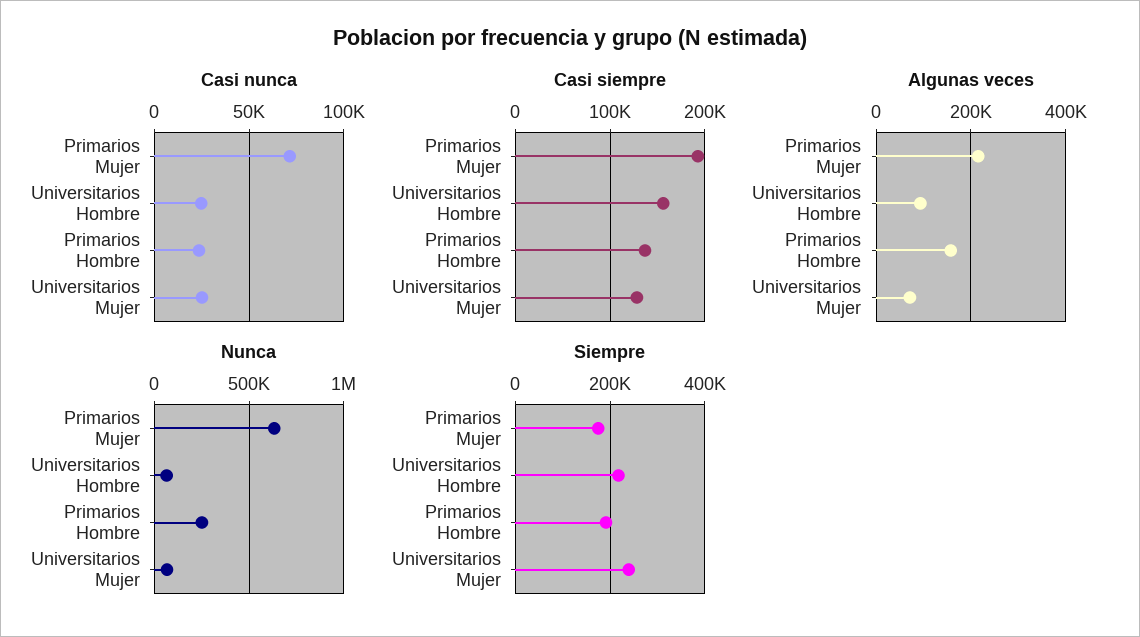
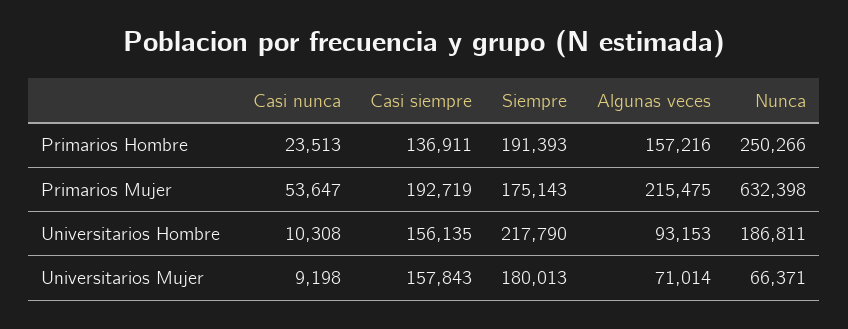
Casi nunca, Primarios Mujer: 70000 -> 53647
Casi nunca, Universitarios Hombre: 25000 -> 10308
Casi nunca, Universitarios Mujer: 25000 -> 9198
Casi siempre, Universitarios Mujer: 130000 -> 157843
Nunca, Universitarios Hombre: 50000 -> 186811
Siempre, Universitarios Mujer: 240000 -> 180013

